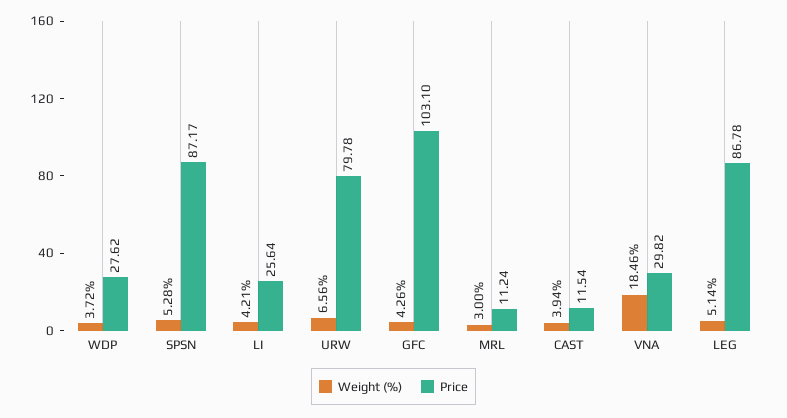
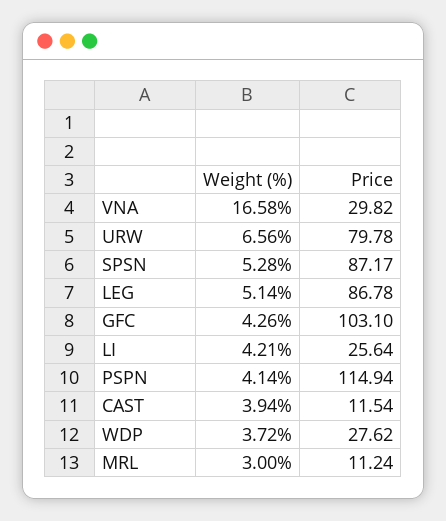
Weight (%), VNA: 18.46 -> 16.58
Weight (%), PSPN: none -> 4.14
Price, PSPN: none -> 114.94

